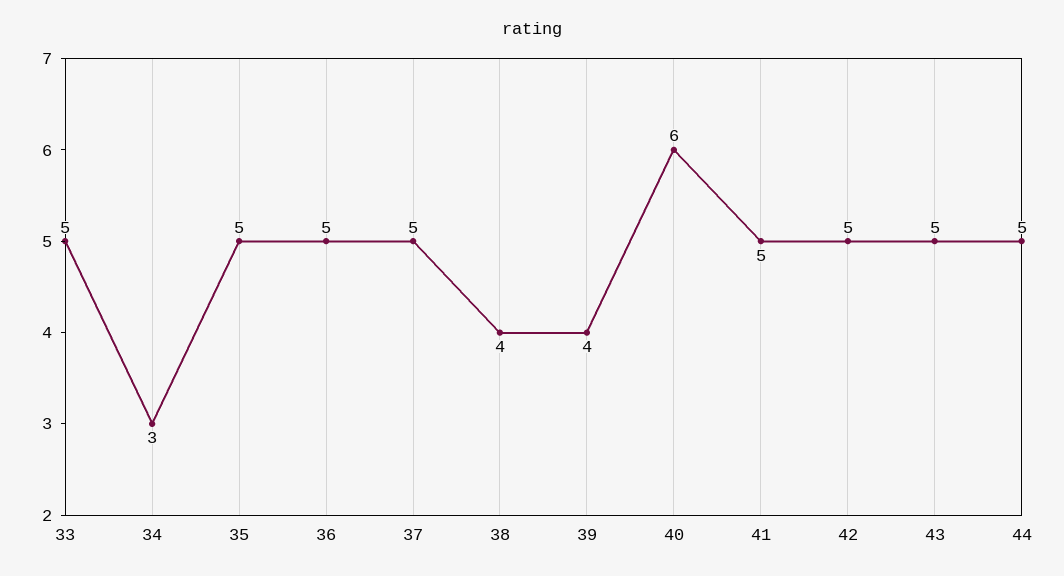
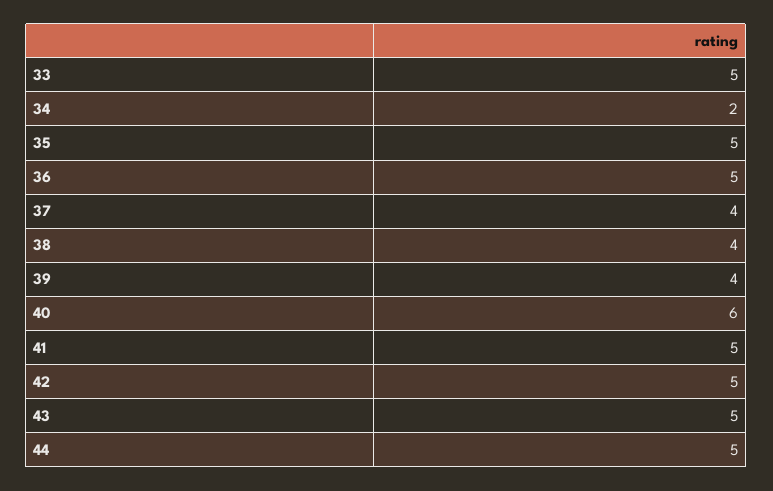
34: 3 -> 2
37: 5 -> 4

